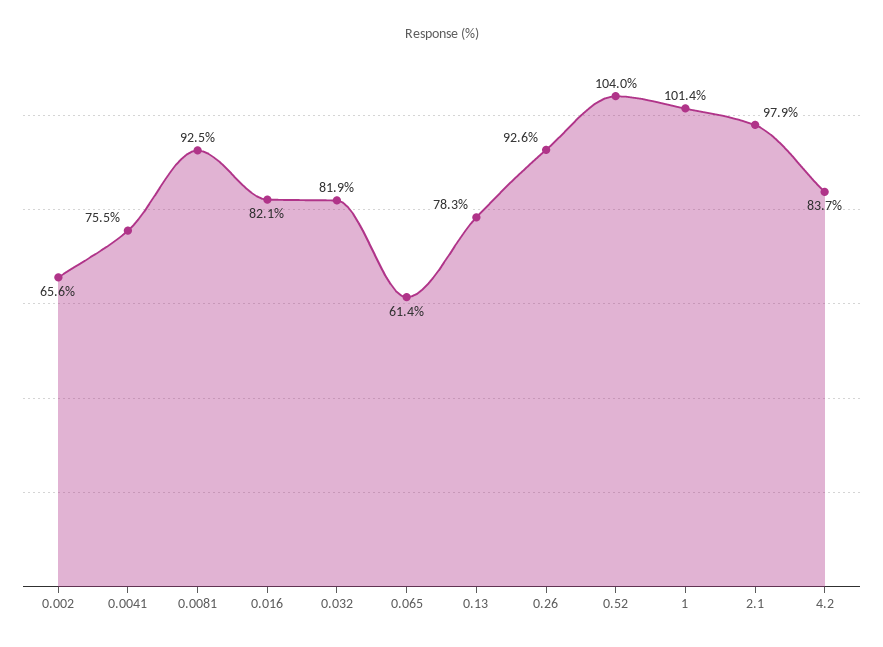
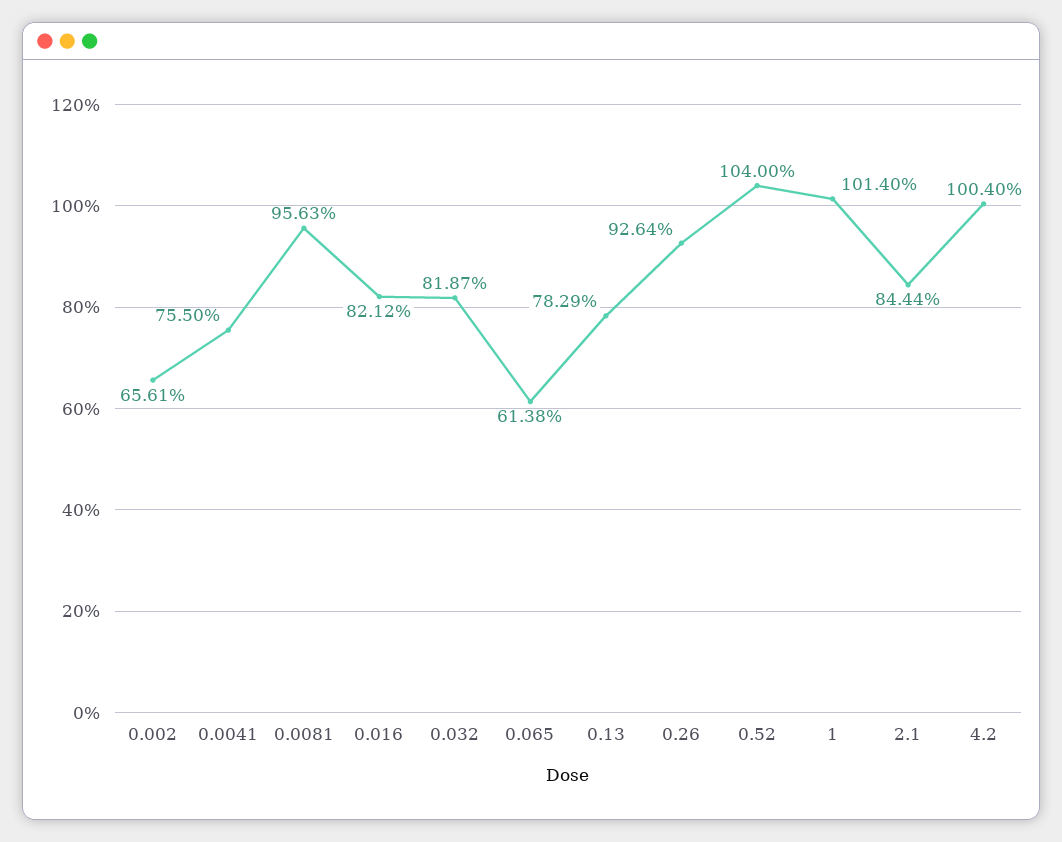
0.0081: 92.5 -> 95.63
2.1: 97.9 -> 84.44
4.2: 83.7 -> 100.4

